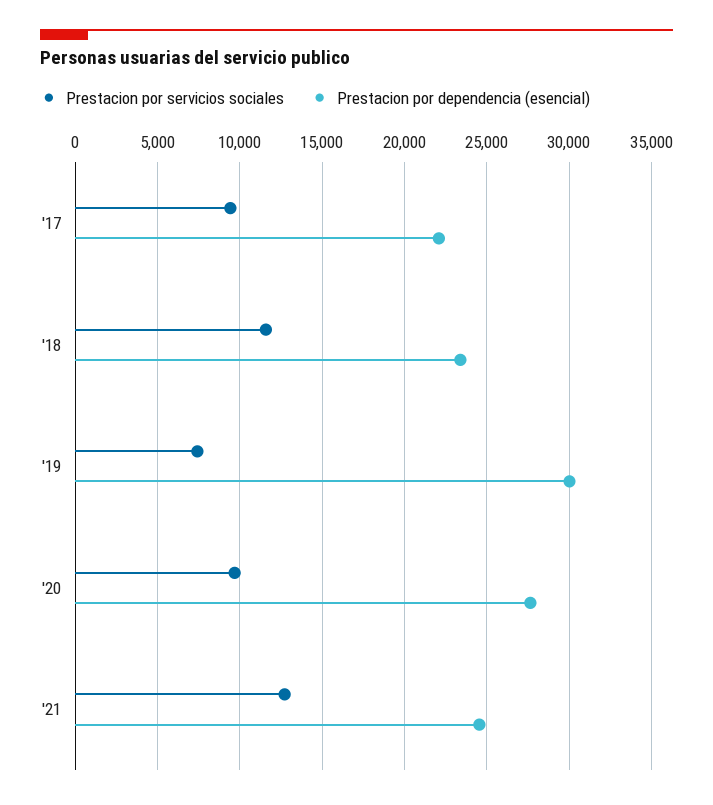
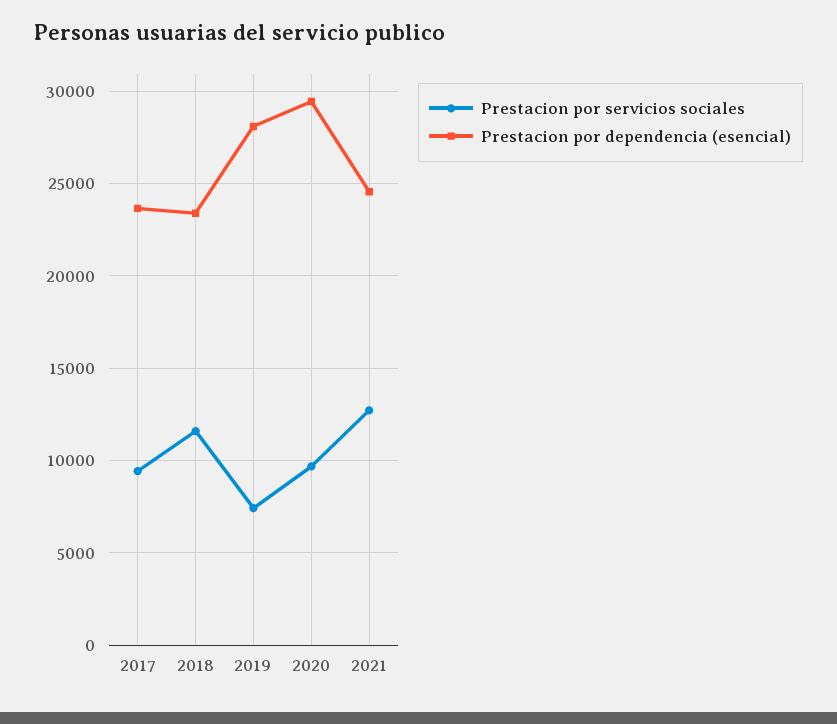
Prestacion por dependencia (esencial), '17: 22000 -> 23500
Prestacion por dependencia (esencial), '19: 30000 -> 28000
Prestacion por dependencia (esencial), '20: 27500 -> 29500

